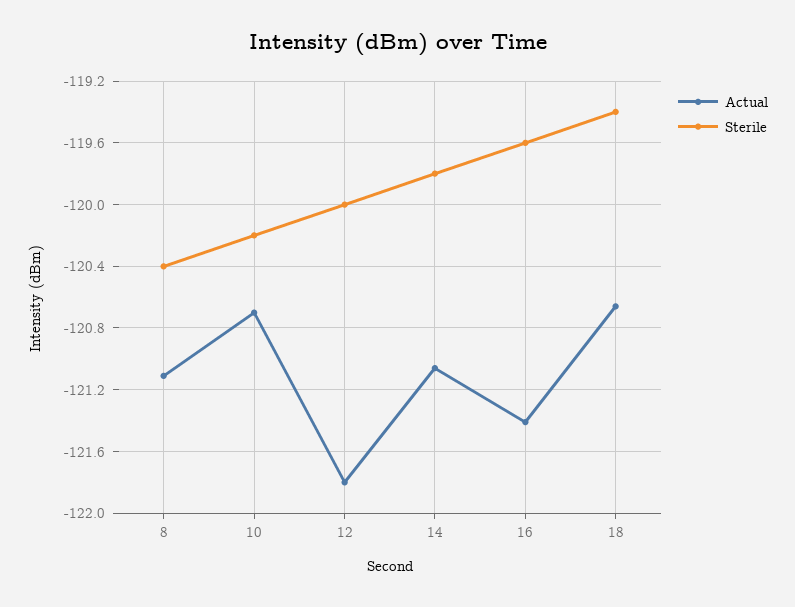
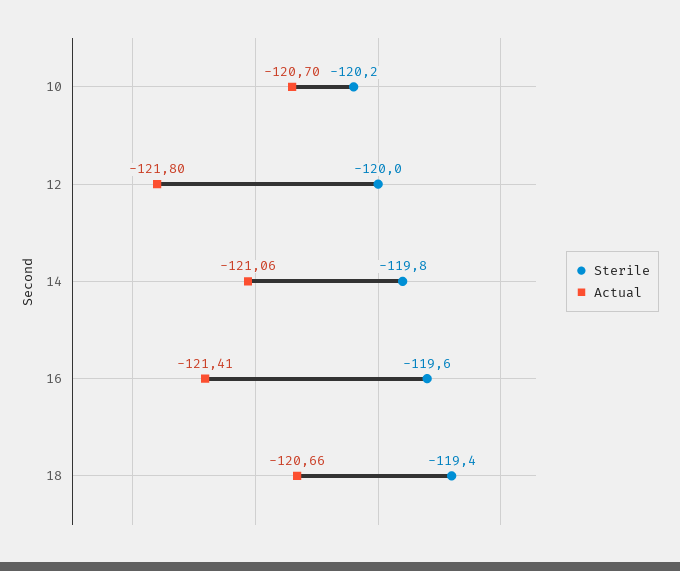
Actual, 8: -121.1 -> none
Sterile, 8: -120.4 -> none

